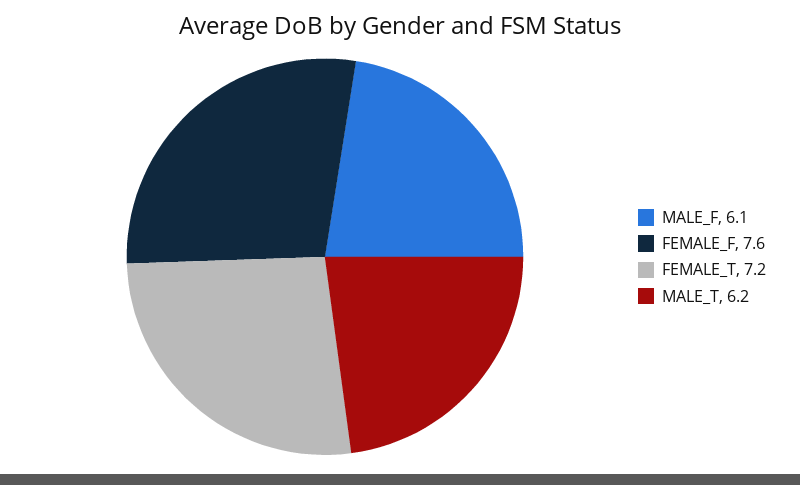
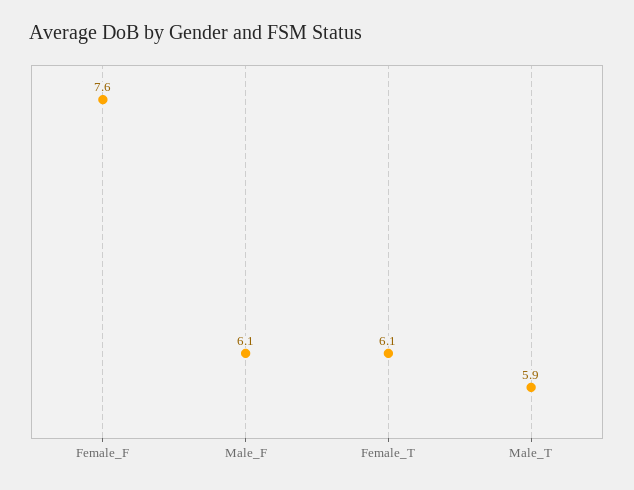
FEMALE_T: 7.2 -> 6.1
MALE_T: 6.2 -> 5.9

